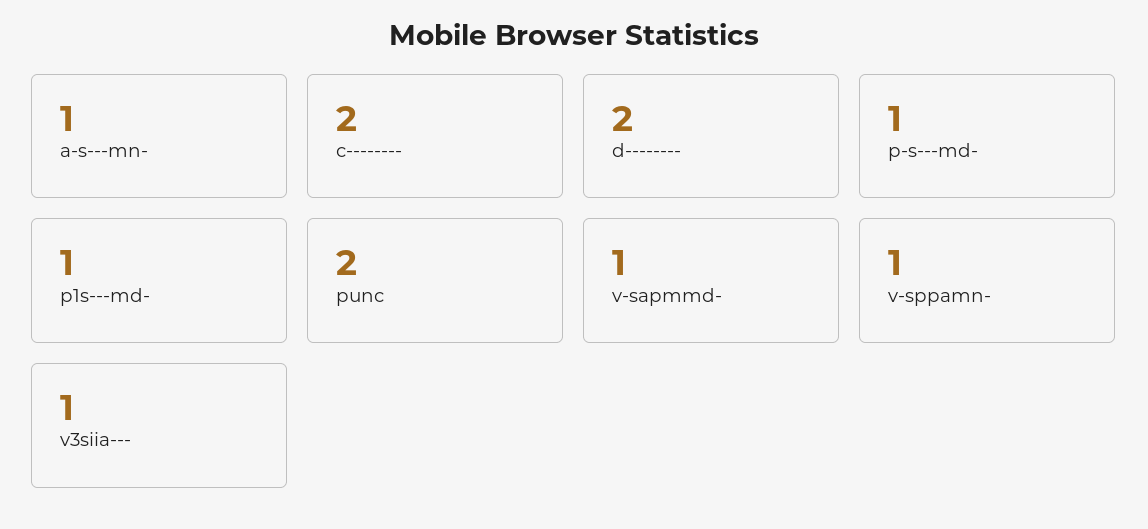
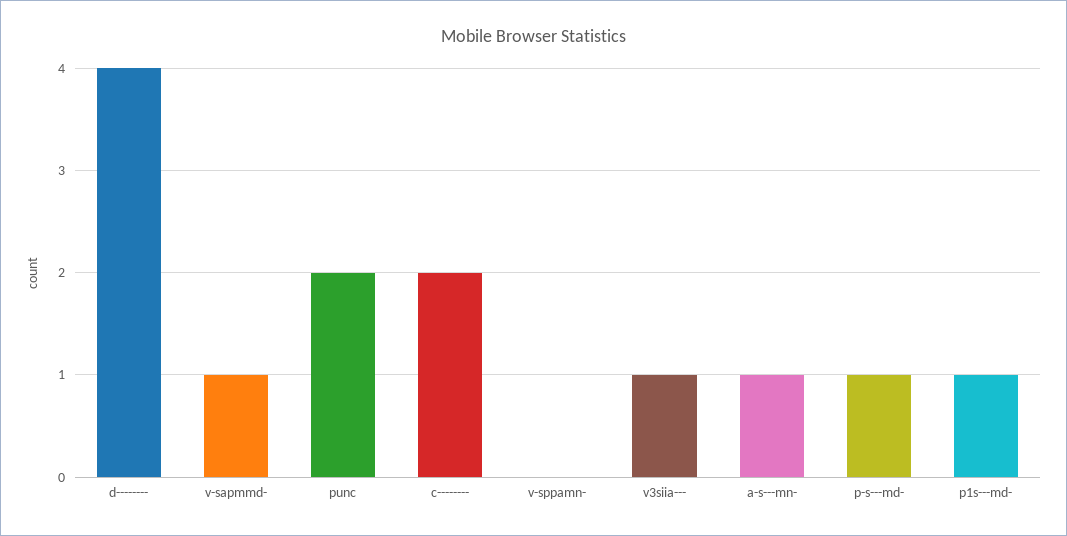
d--------: 2 -> 4
v-sppamn-: 1 -> 0

